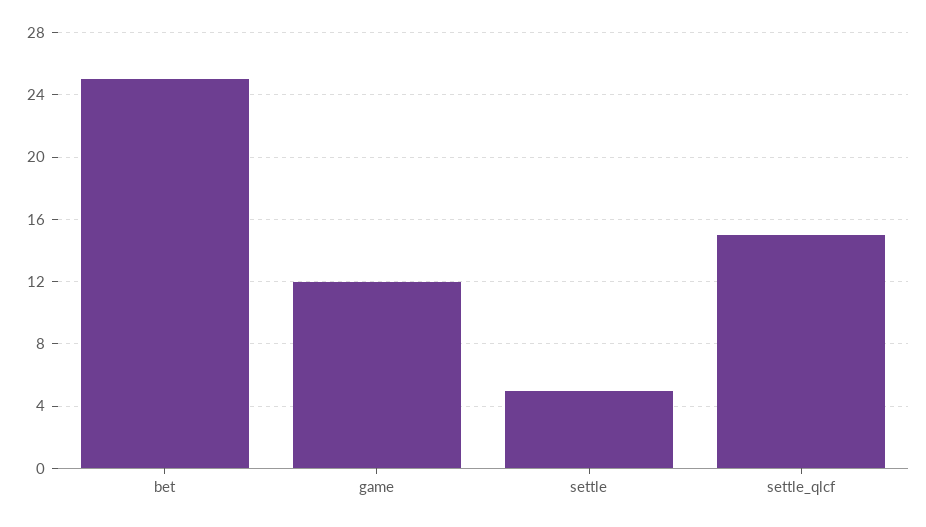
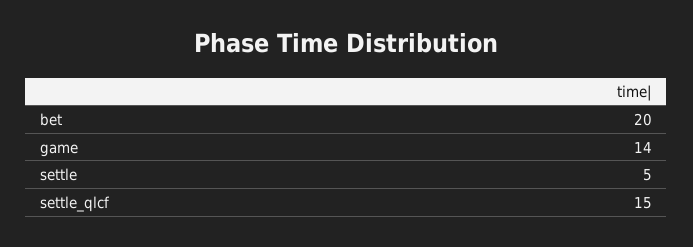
bet: 25 -> 20
game: 12 -> 14

